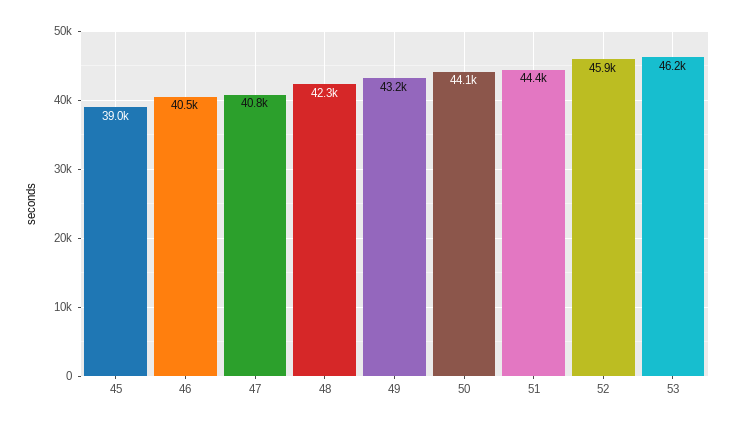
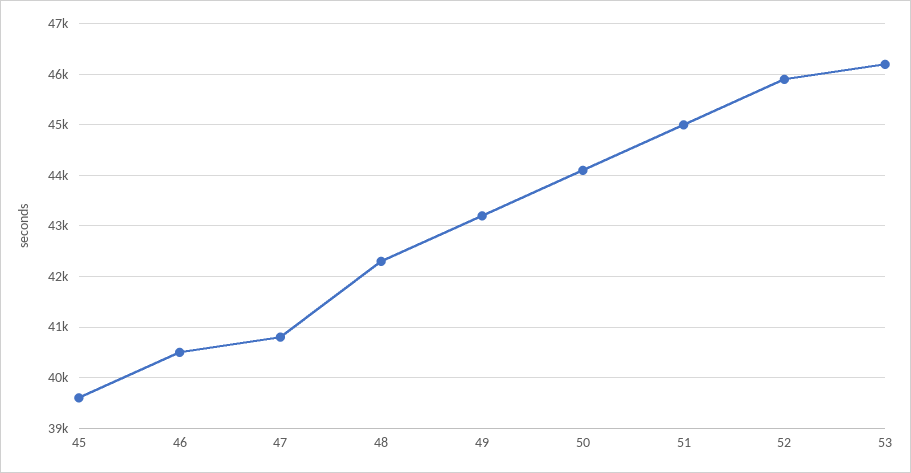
45: 39000 -> 39600
51: 44400 -> 45000

